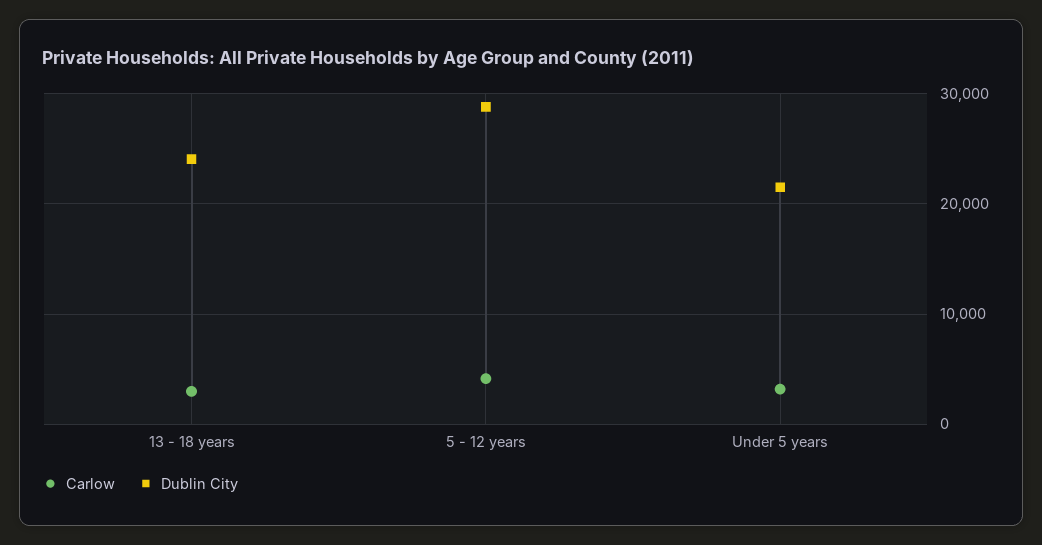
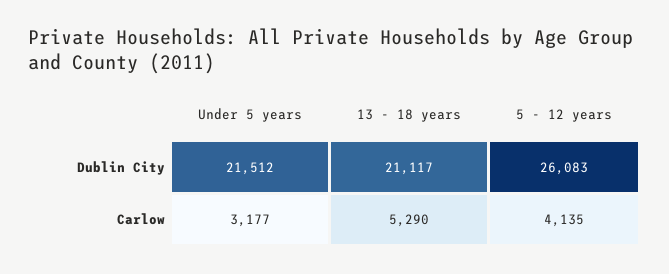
Carlow, 13 - 18 years: 3000 -> 5290
Dublin City, 13 - 18 years: 24000 -> 21117
Dublin City, 5 - 12 years: 29000 -> 26083

